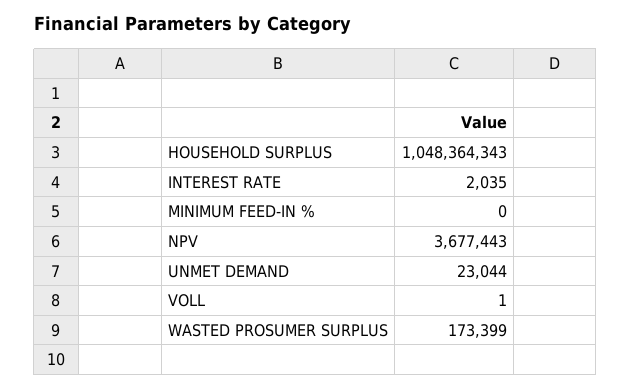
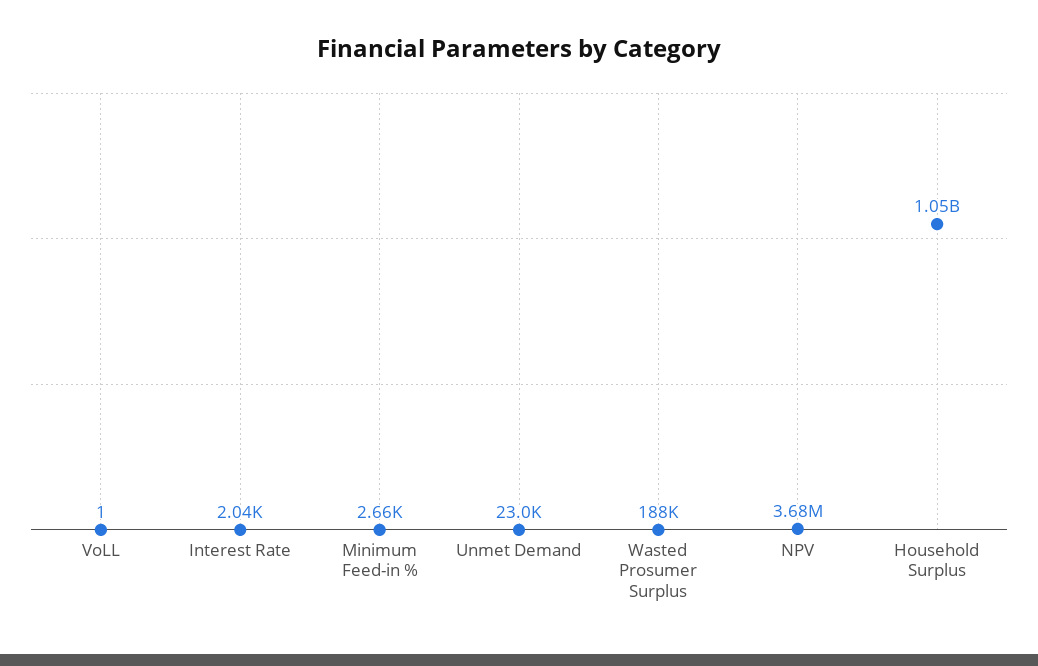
MINIMUM FEED-IN %: 0 -> 2660
WASTED PROSUMER SURPLUS: 173399 -> 188000

